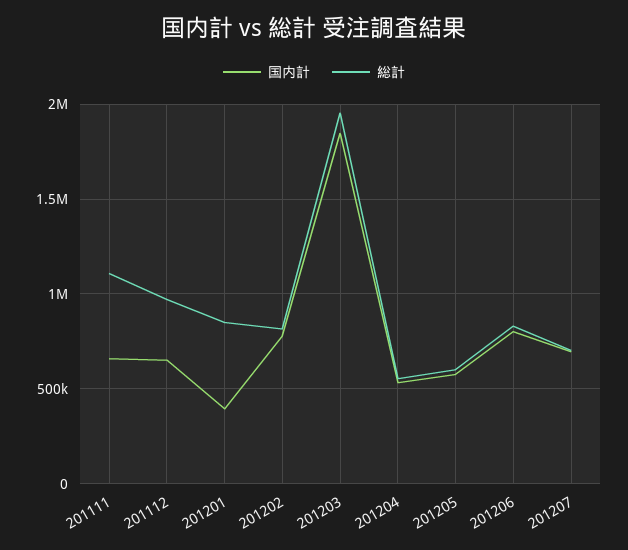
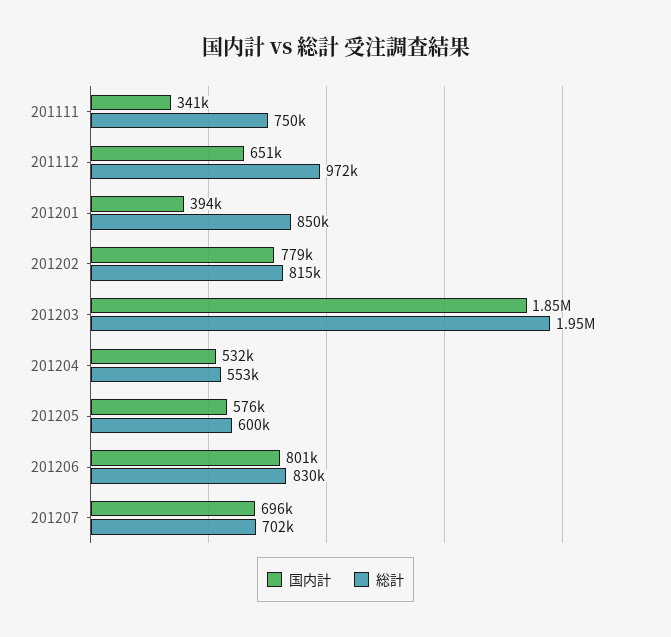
国内計, 201111: 650000 -> 341000
総計, 201111: 1100000 -> 750000

